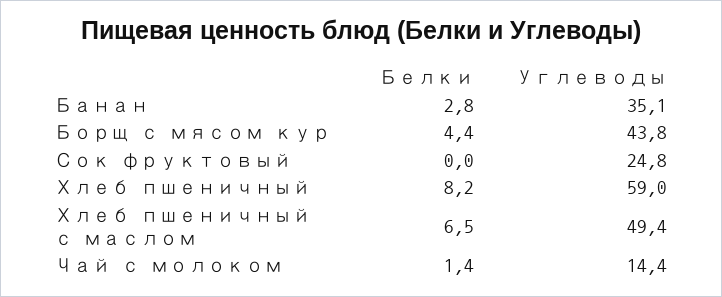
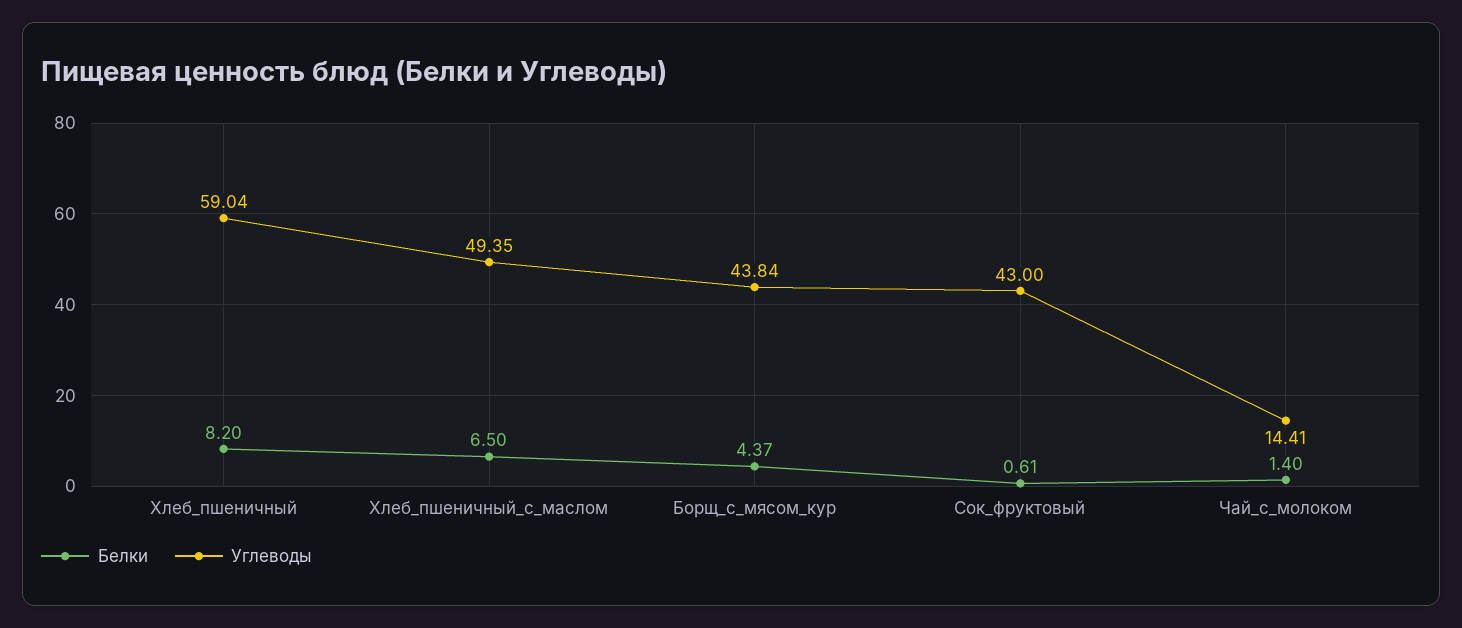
Белки, Банан: 2.8 -> none
Углеводы, Банан: 35.1 -> none
Белки, Сок фруктовый: 0 -> 0.61
Углеводы, Сок фруктовый: 24.8 -> 43

